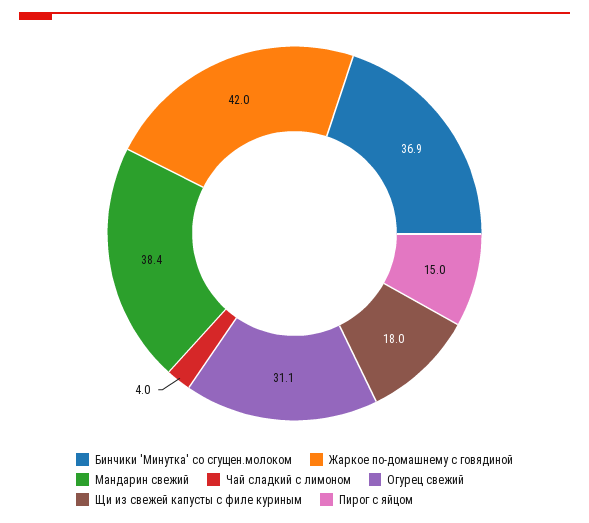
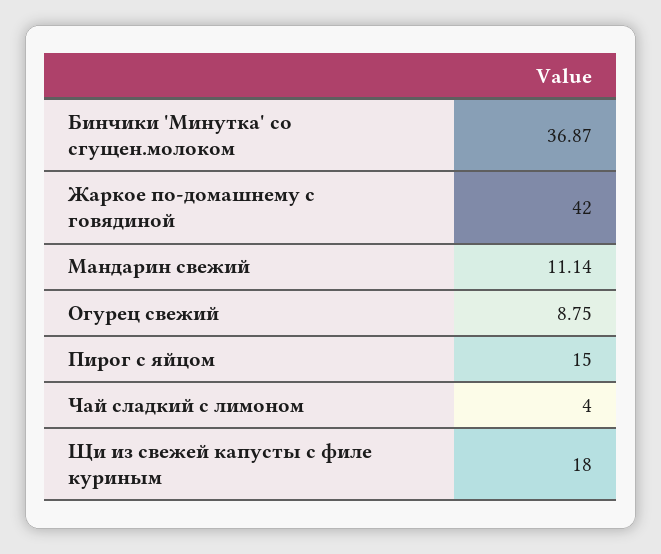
Мандарин свежий: 38.4 -> 11.14
Огурец свежий: 31.1 -> 8.75

